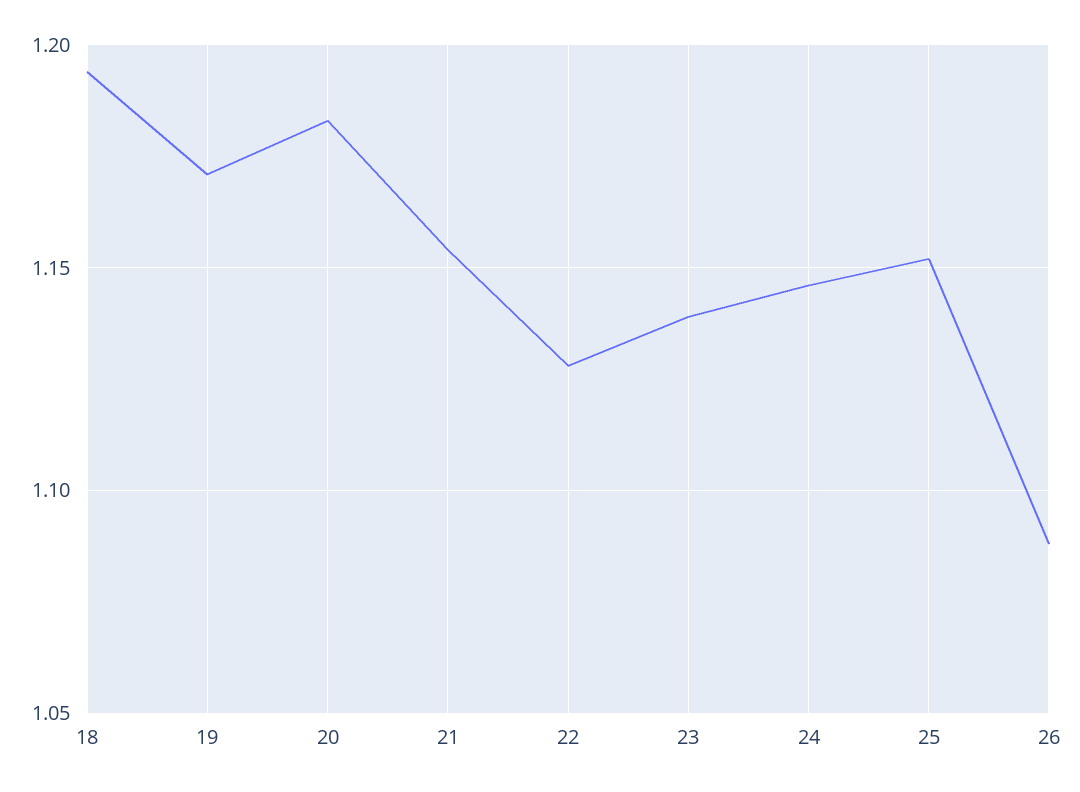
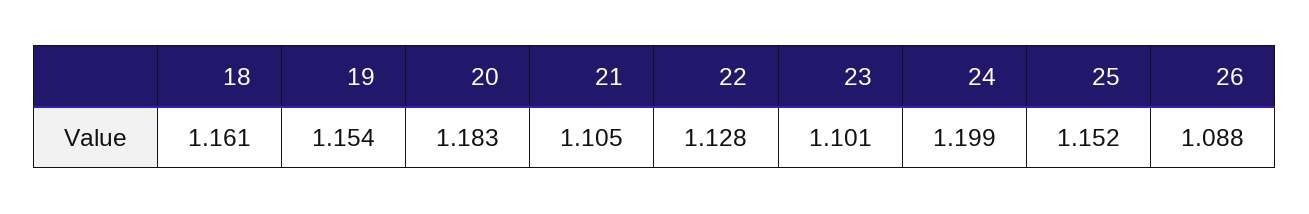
18: 1.195 -> 1.161
19: 1.17 -> 1.154
21: 1.155 -> 1.105
23: 1.14 -> 1.101
24: 1.145 -> 1.199

